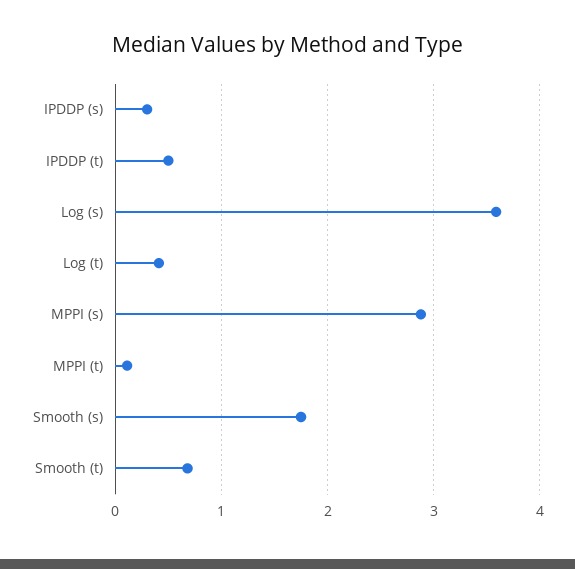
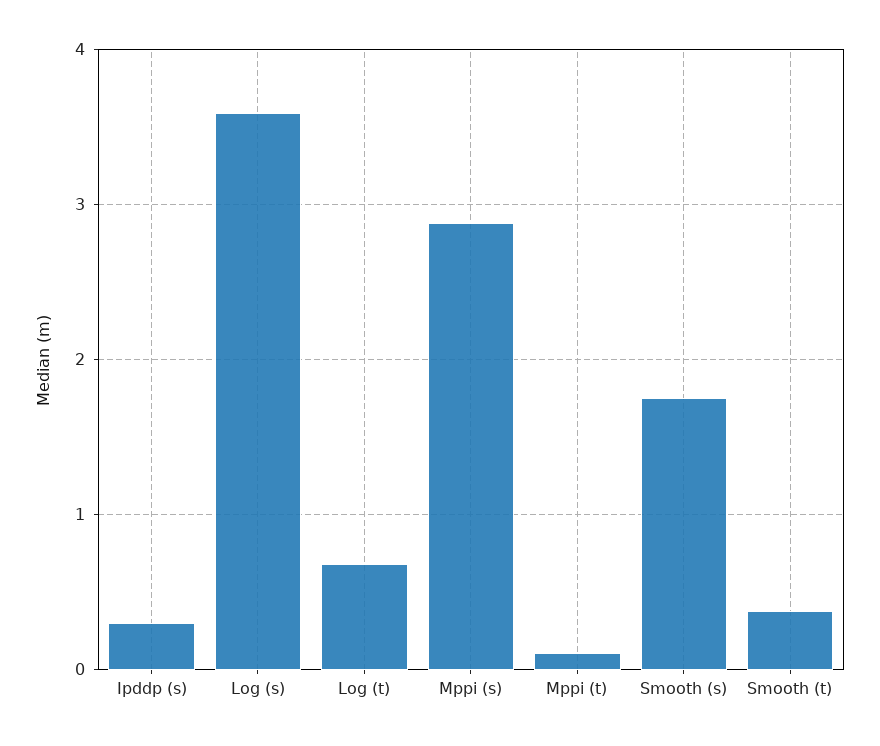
IPDDP (t): 0.5 -> none
Log (t): 0.4 -> 0.7
Smooth (t): 0.7 -> 0.4

